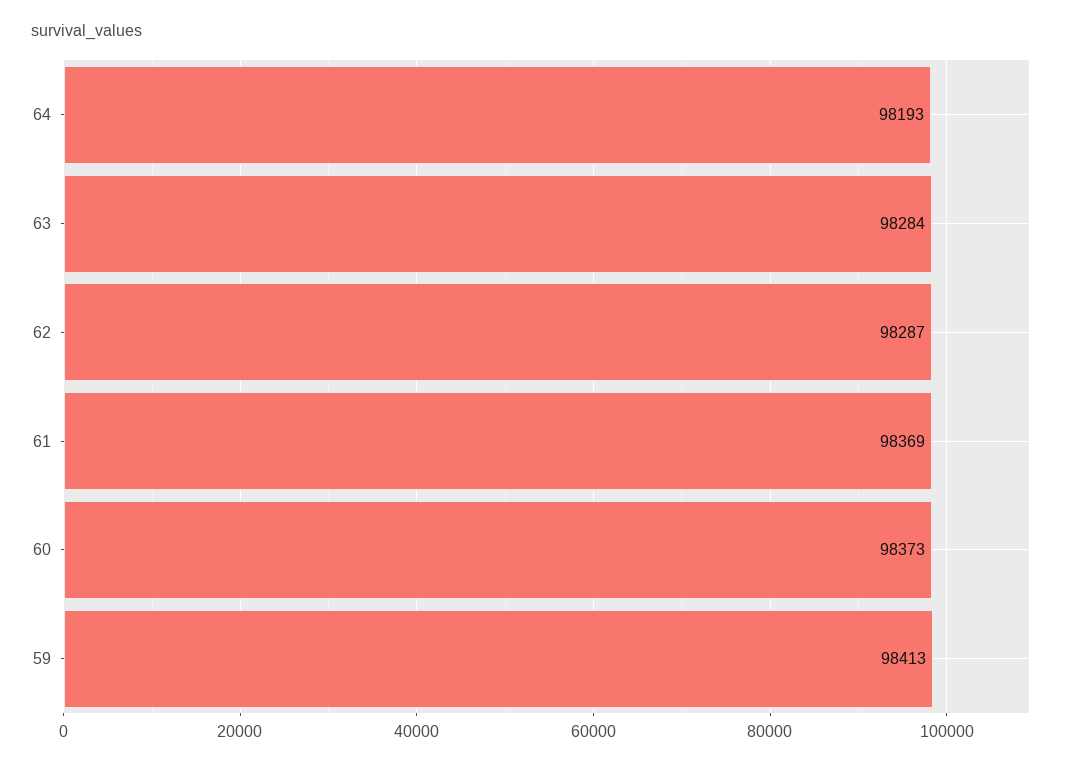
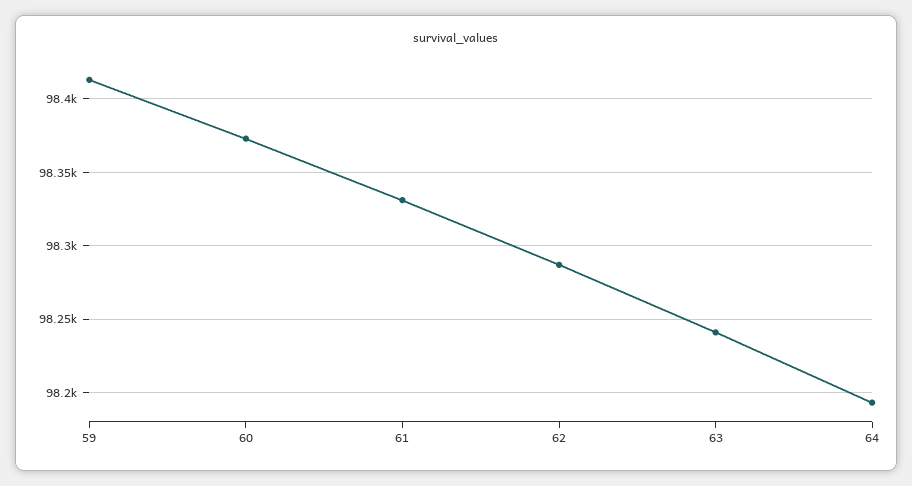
63: 98284 -> 98240
61: 98369 -> 98330

